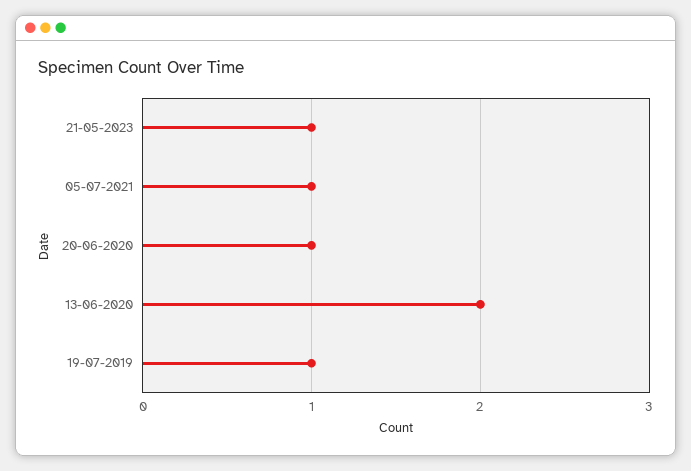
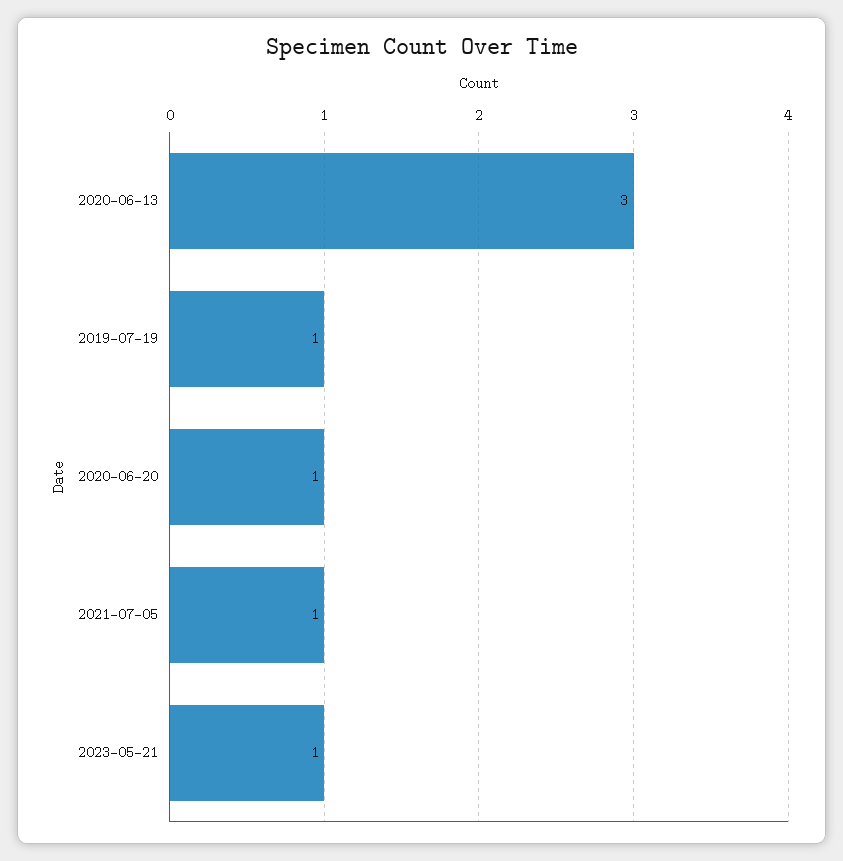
13-06-2020: 2 -> 3

